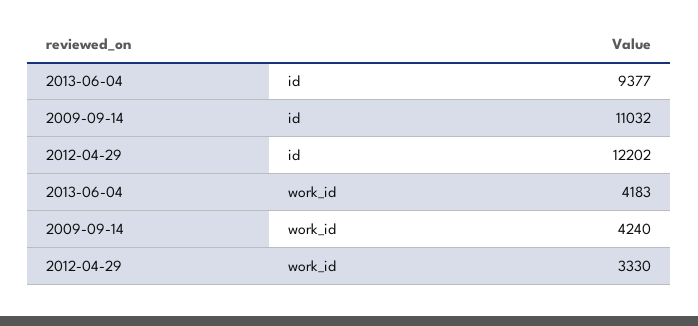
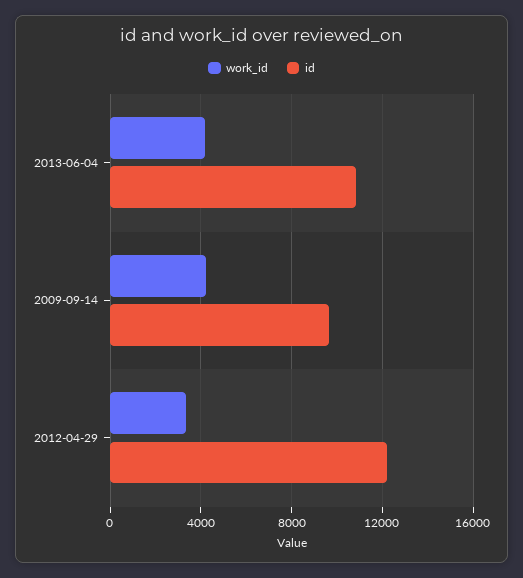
id, 2013-06-04: 9377 -> 11000
id, 2009-09-14: 11032 -> 9500

